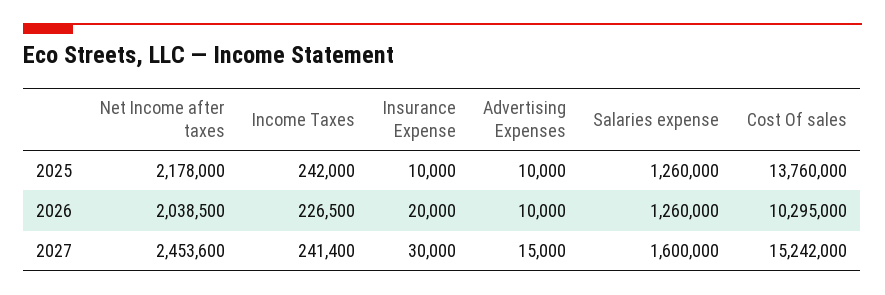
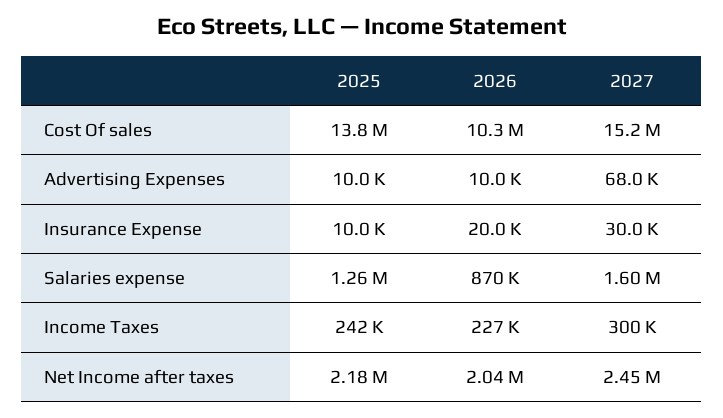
Salaries expense, 2026: 1260000 -> 870000
Income Taxes, 2027: 241400 -> 300000
Advertising Expenses, 2027: 15000 -> 68000

